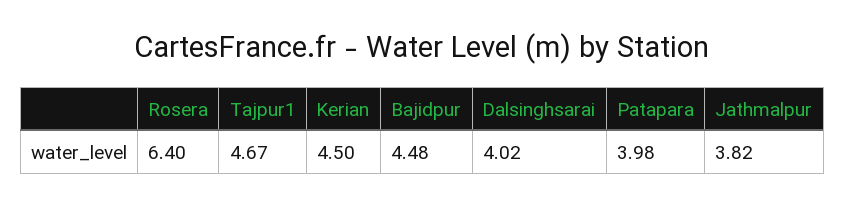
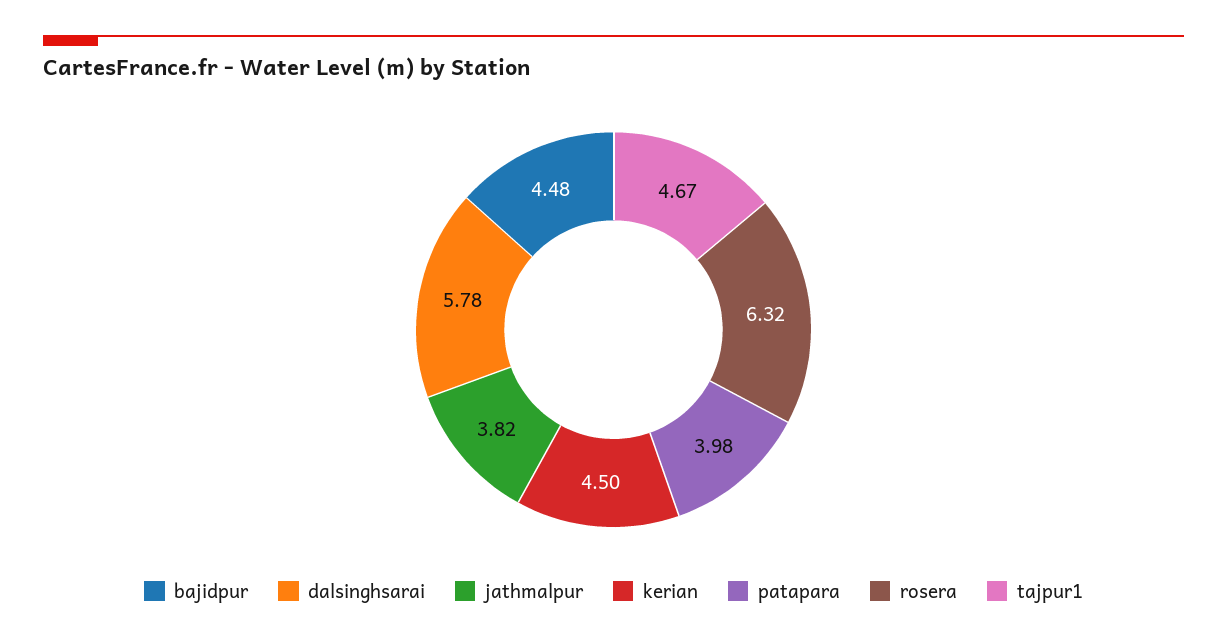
Rosera: 6.4 -> 6.32
Dalsinghsarai: 4.02 -> 5.78

